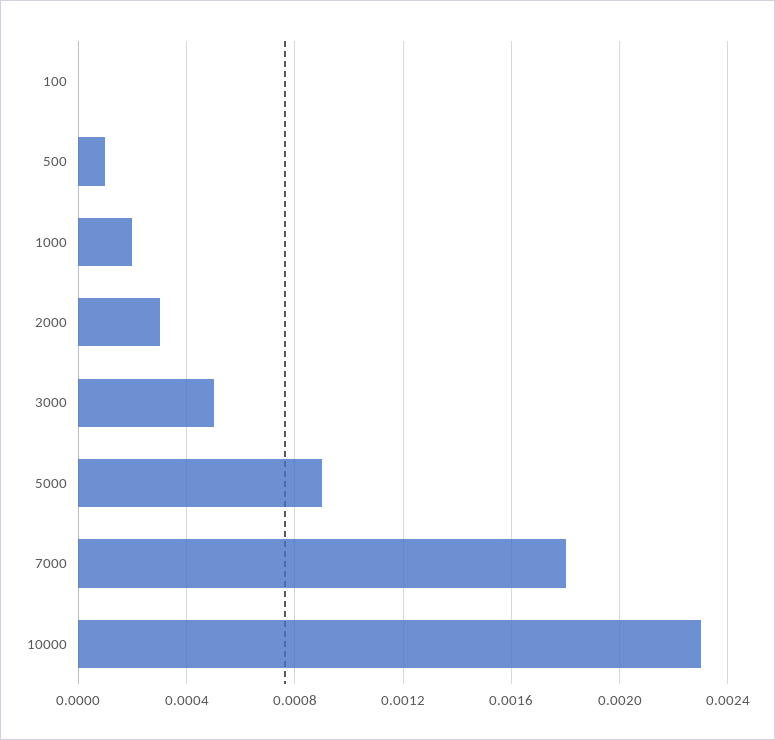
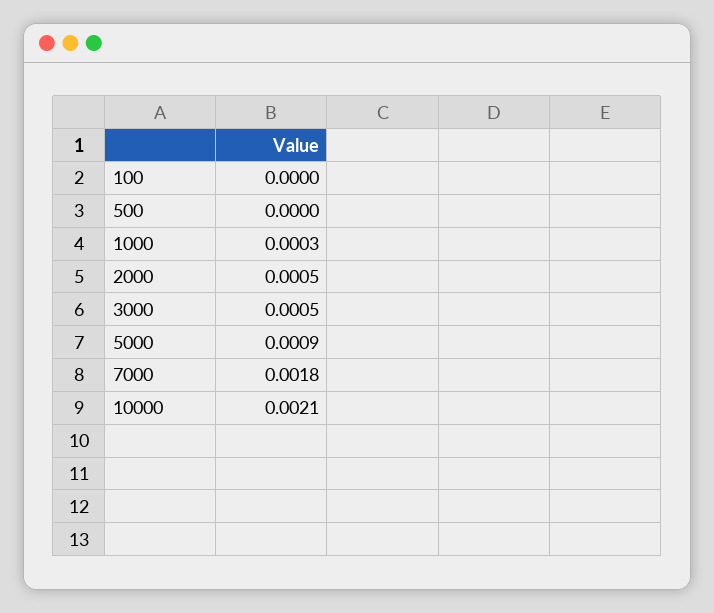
500: 0.0001 -> 0
1000: 0.0002 -> 0.0003
2000: 0.0003 -> 0.0005
10000: 0.0023 -> 0.0021

